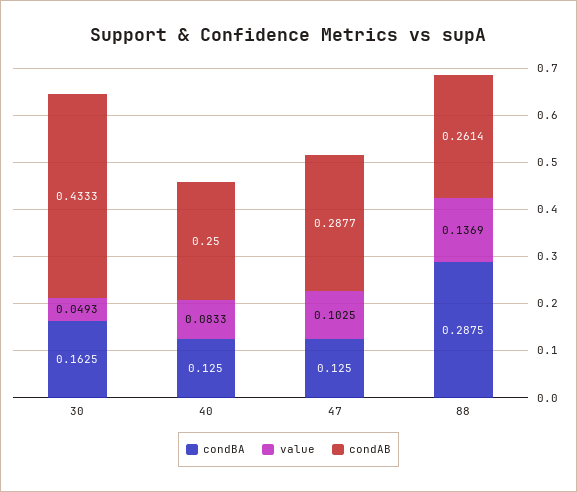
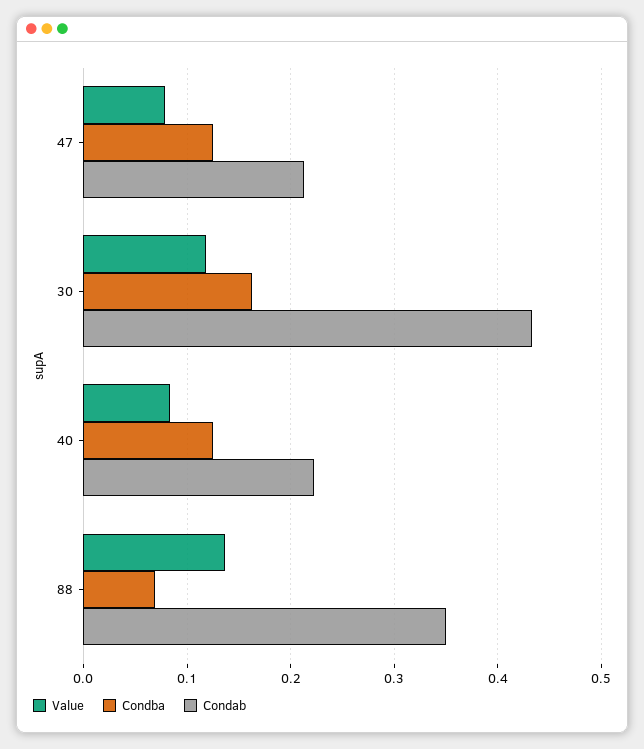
value, 30: 0.0493 -> 0.12
condAB, 40: 0.25 -> 0.22
value, 47: 0.1025 -> 0.08
condAB, 47: 0.2877 -> 0.21
condBA, 88: 0.2875 -> 0.07
condAB, 88: 0.2614 -> 0.35

